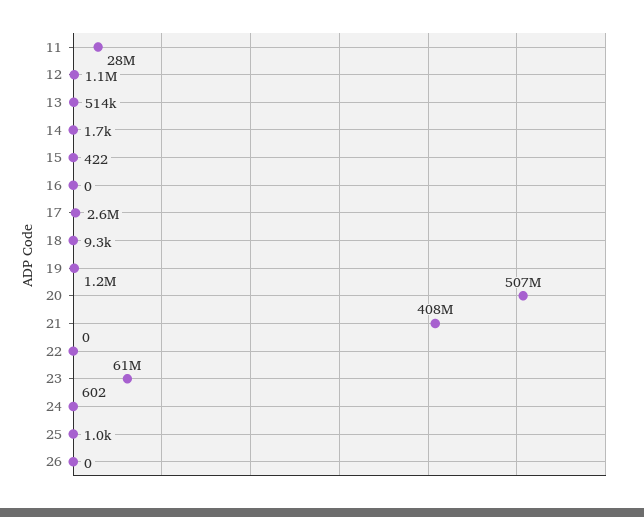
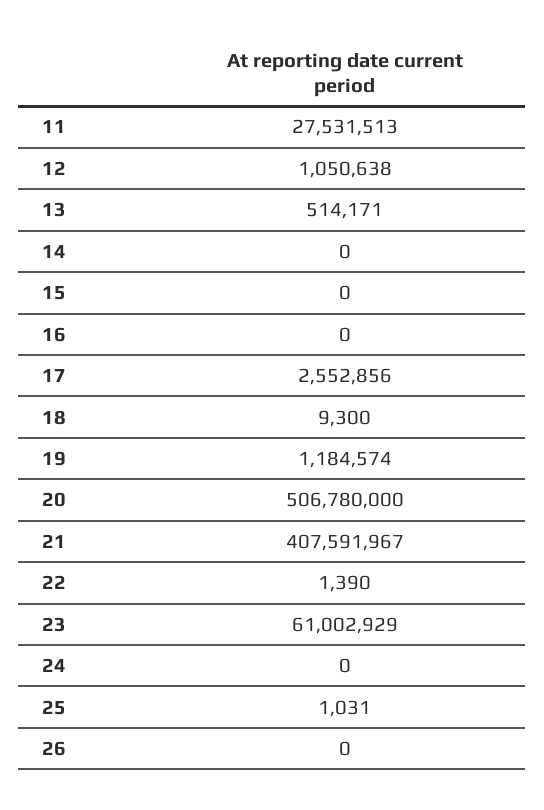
14: 1700 -> 0
15: 422 -> 0
22: 0 -> 1390
24: 602 -> 0

